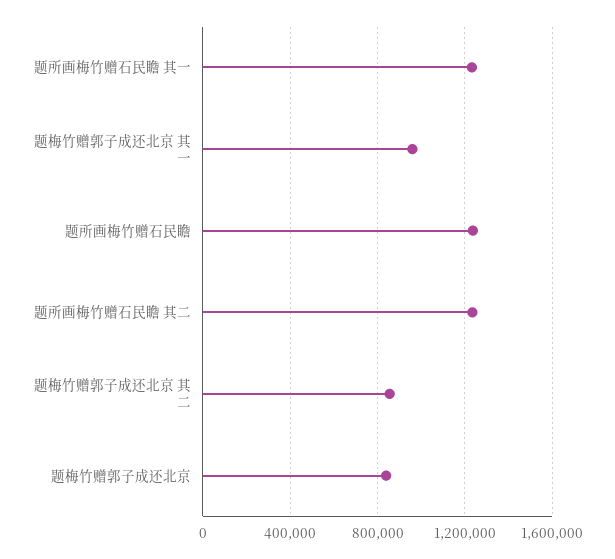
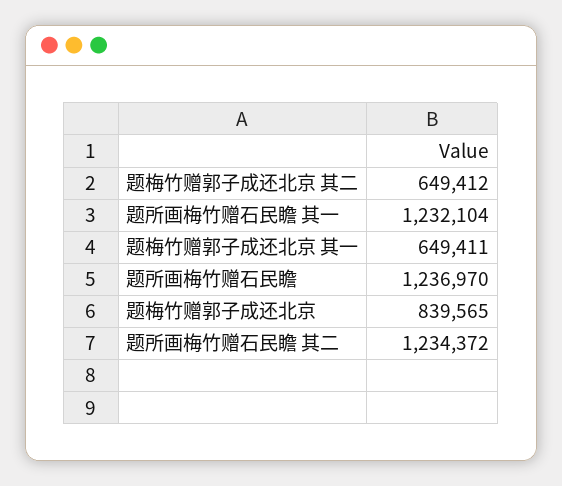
题梅竹赠郭子成还北京 其一: 950000 -> 649411
题梅竹赠郭子成还北京 其二: 850000 -> 649412

